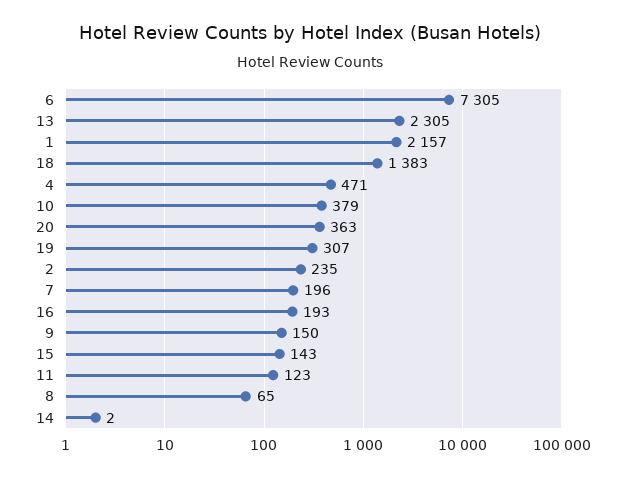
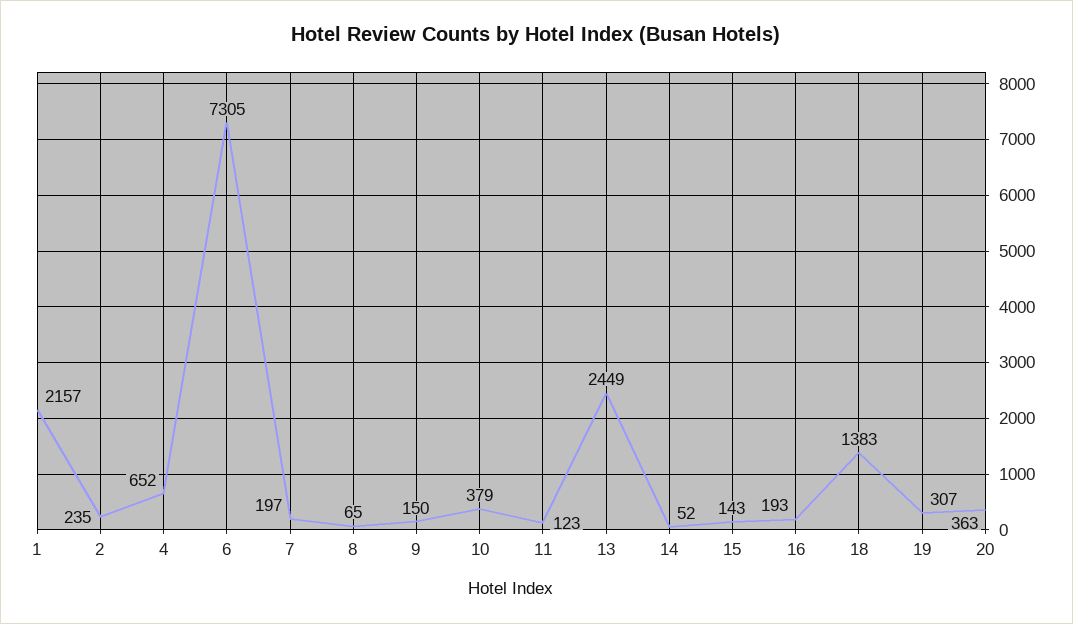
13: 2305 -> 2449
4: 471 -> 652
7: 196 -> 197
14: 2 -> 52

